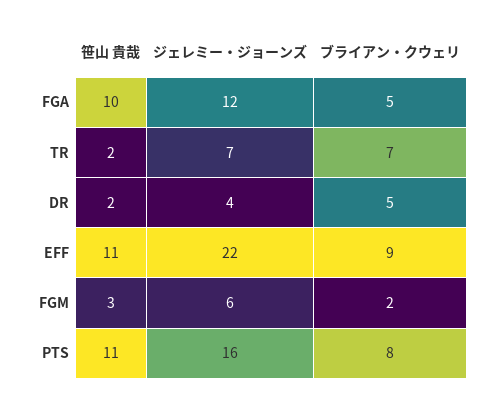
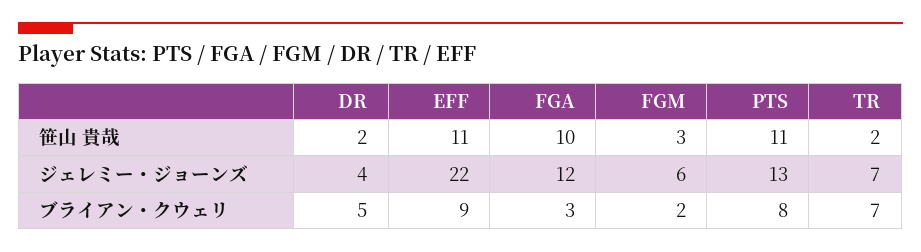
ブライアン・クウェリ, FGA: 5 -> 3
ジェレミー・ジョーンズ, PTS: 16 -> 13

